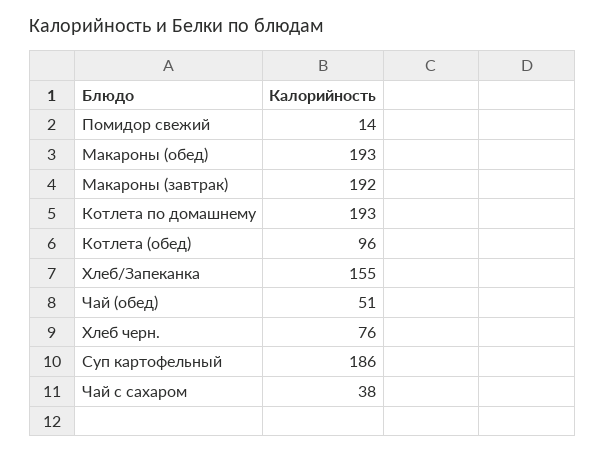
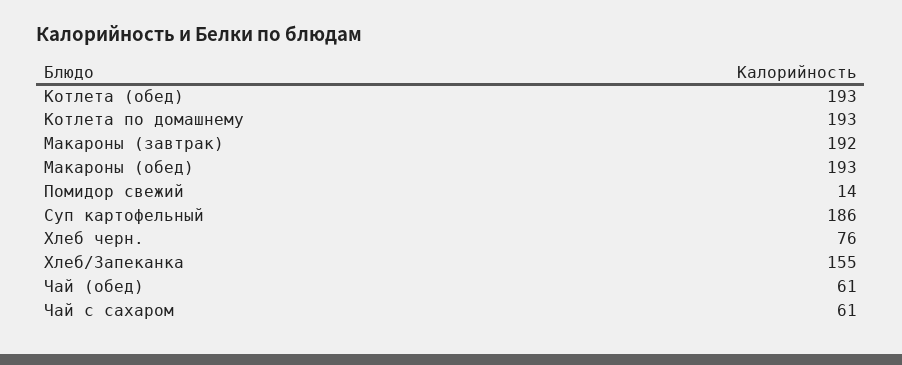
Котлета (обед): 96 -> 193
Чай (обед): 51 -> 61
Чай с сахаром: 38 -> 61

